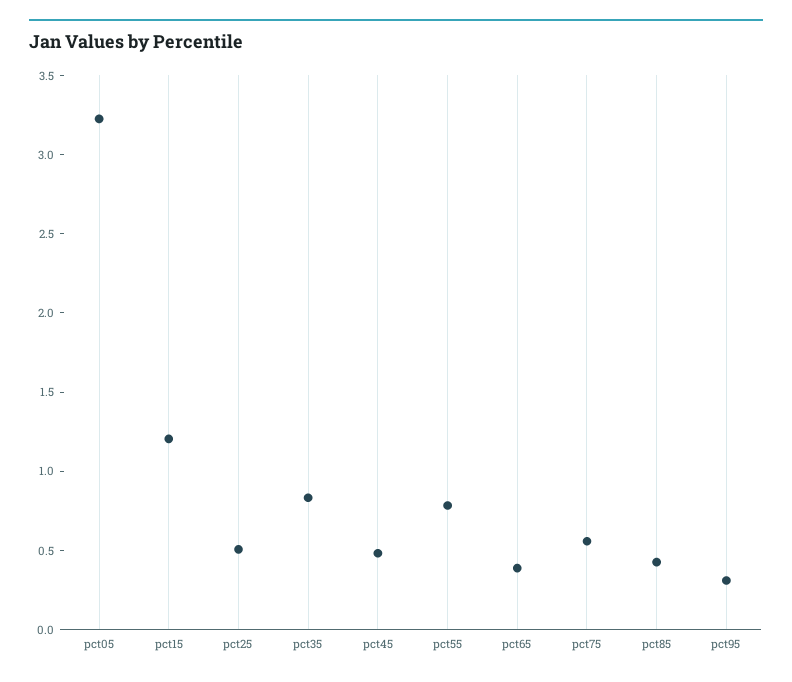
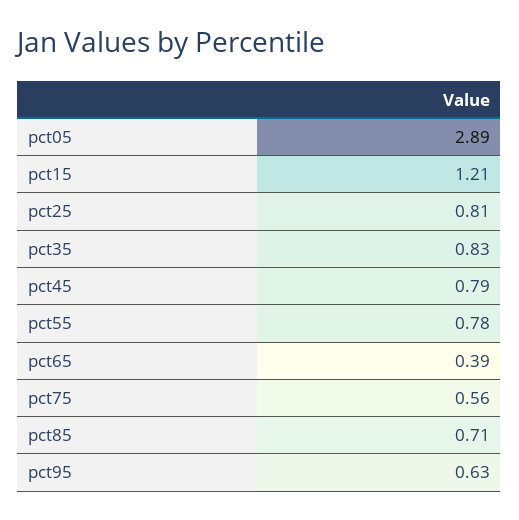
pct05: 3.2 -> 2.89
pct25: 0.5 -> 0.81
pct45: 0.5 -> 0.79
pct85: 0.4 -> 0.71
pct95: 0.3 -> 0.63

